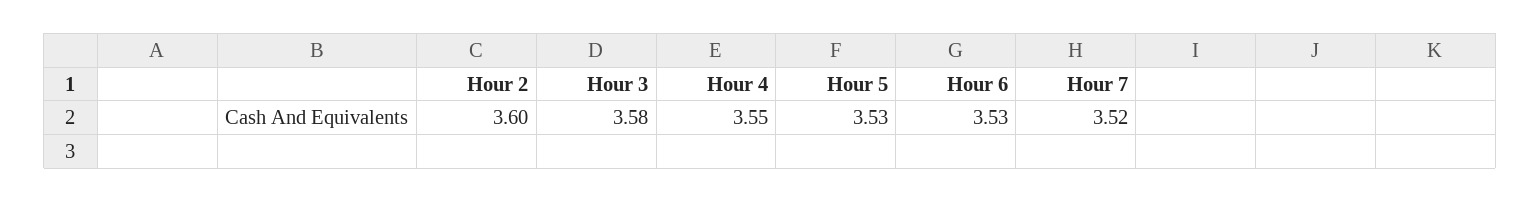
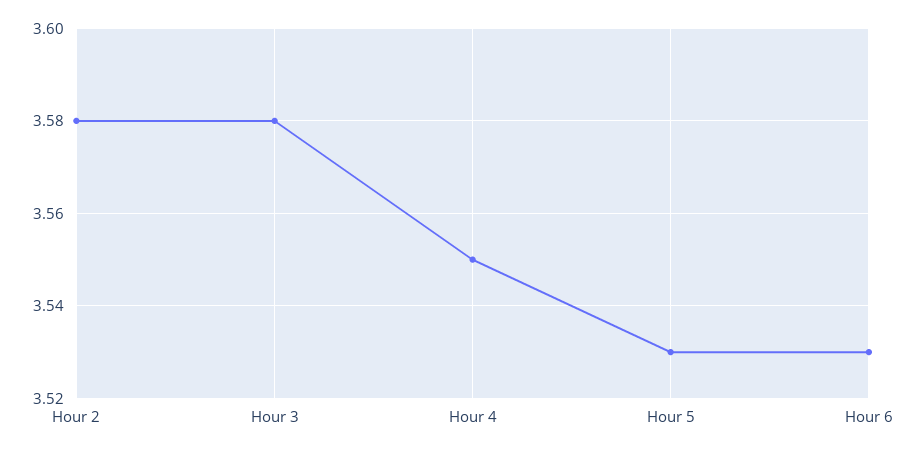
Hour 2: 3.6 -> 3.58
Hour 7: 3.52 -> none

